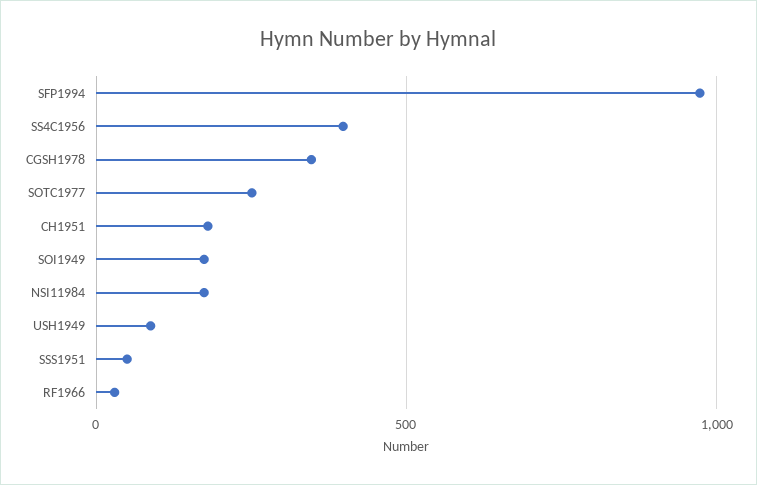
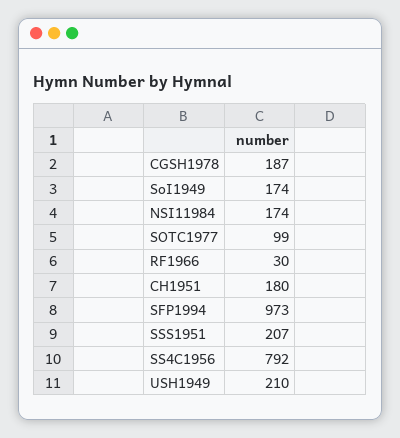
SS4C1956: 400 -> 792
CGSH1978: 350 -> 187
SOTC1977: 250 -> 99
USH1949: 100 -> 210
SSS1951: 50 -> 207

